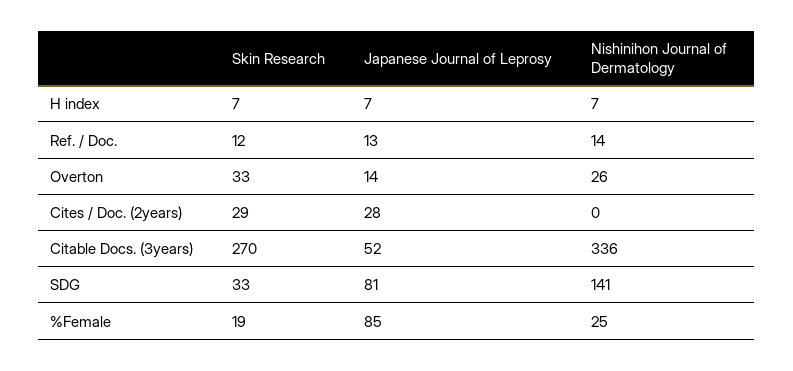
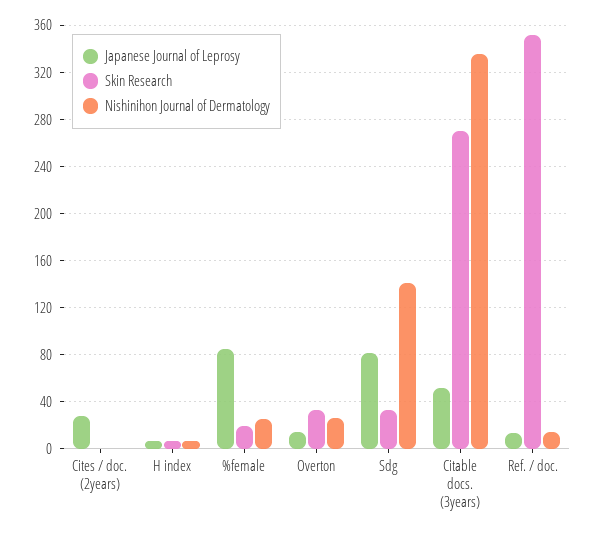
Skin Research, Ref. / Doc.: 12 -> 350
Skin Research, Cites / Doc. (2years): 29 -> 0

